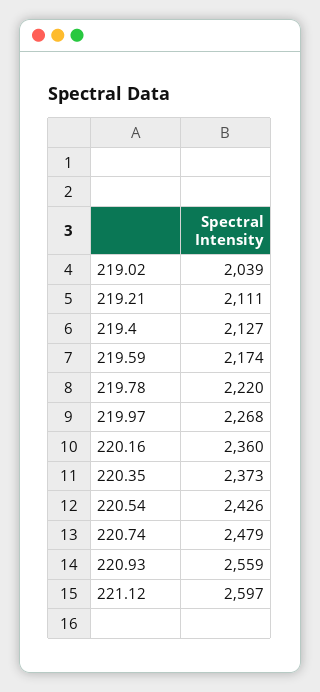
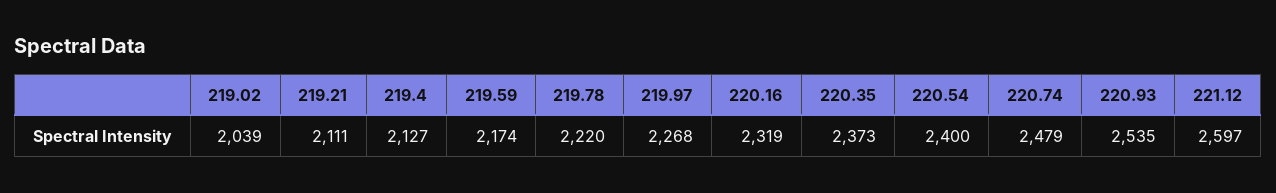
220.16: 2360 -> 2319
220.54: 2426 -> 2400
220.93: 2559 -> 2535

